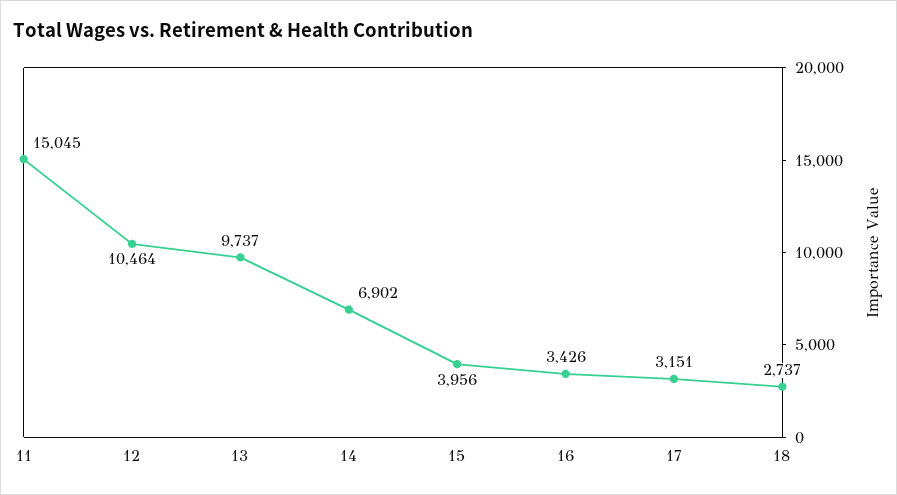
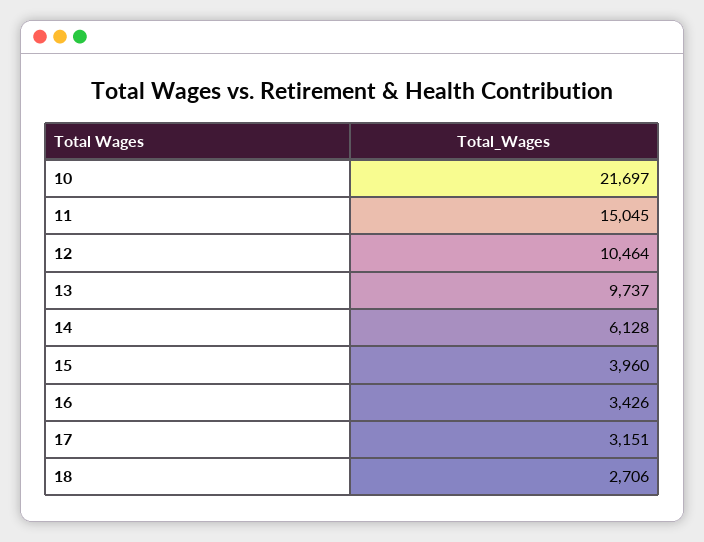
14: 6902 -> 6128
15: 3956 -> 3960
18: 2737 -> 2706
10: none -> 21697

